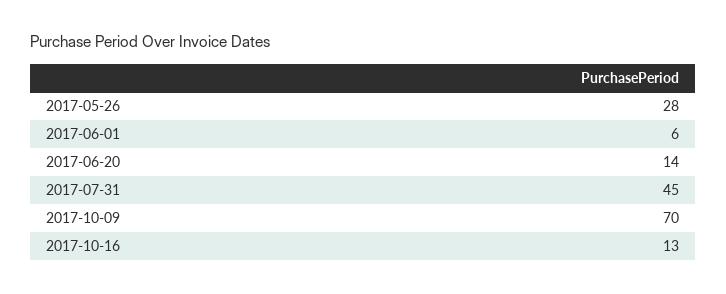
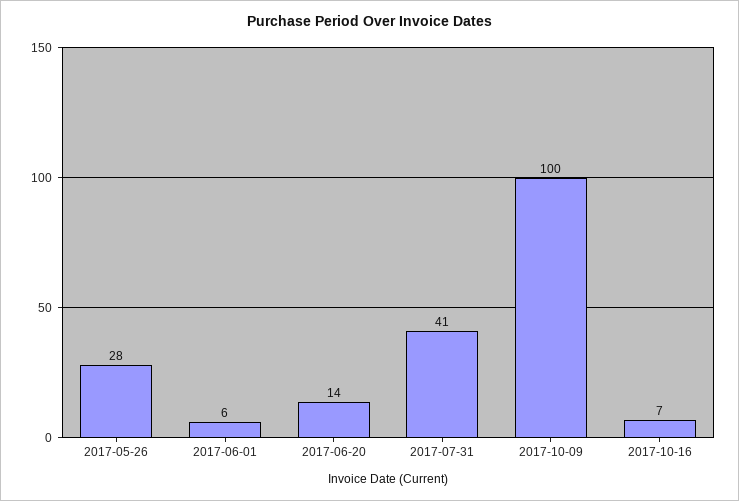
2017-07-31: 45 -> 41
2017-10-09: 70 -> 100
2017-10-16: 13 -> 7

